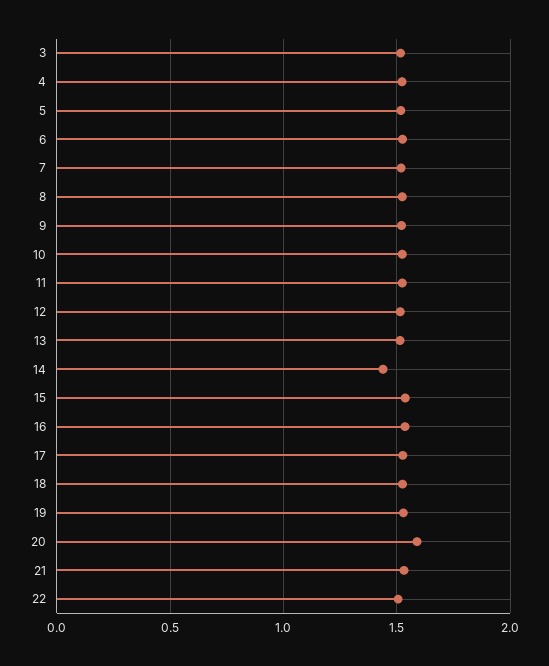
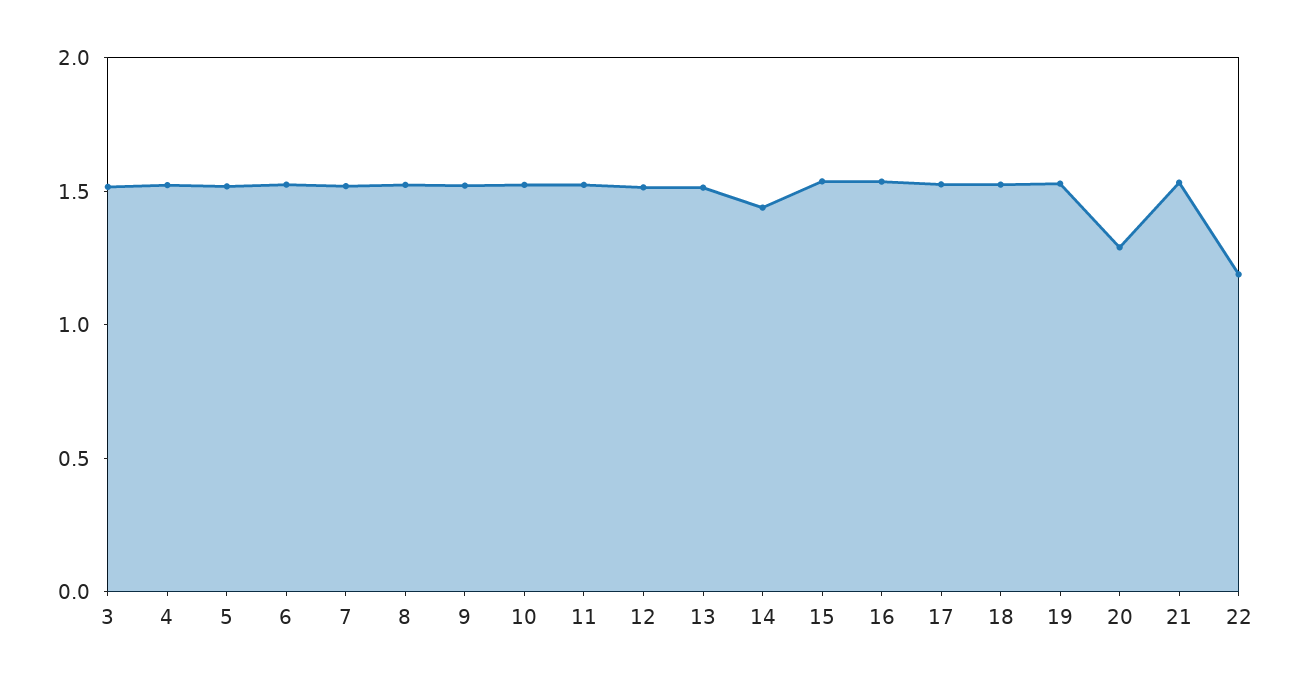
20: 1.6 -> 1.3
22: 1.5 -> 1.2

